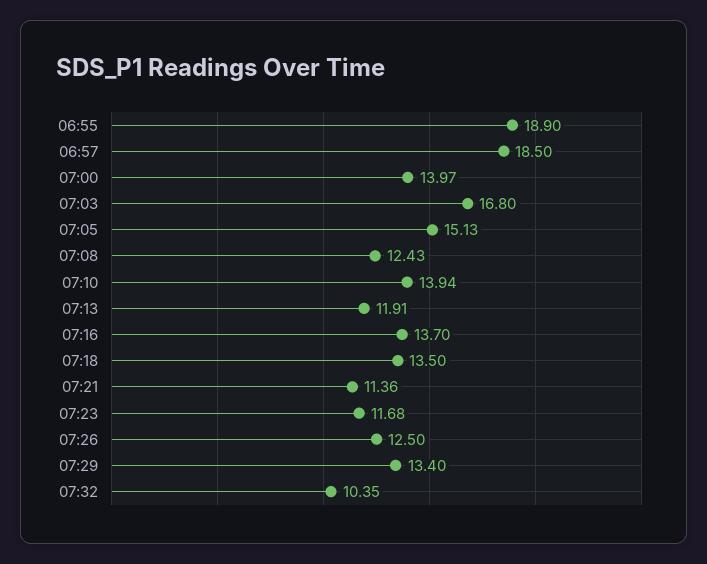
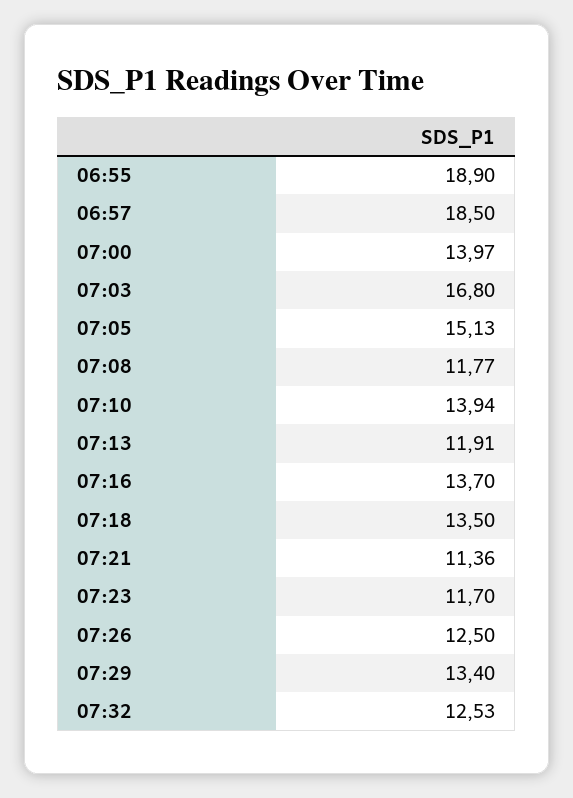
07:08: 12.43 -> 11.77
07:23: 11.68 -> 11.7
07:32: 10.35 -> 12.53

